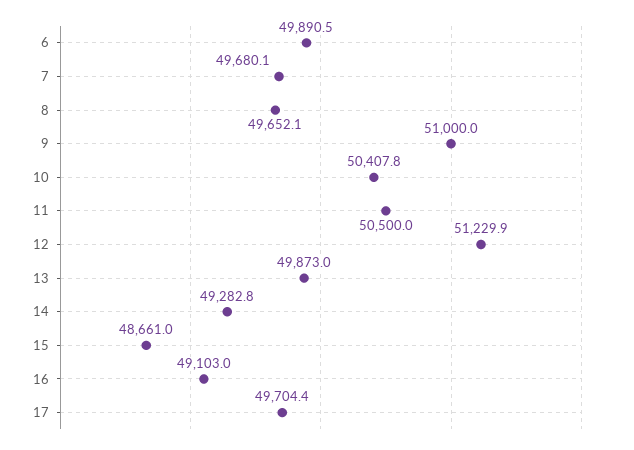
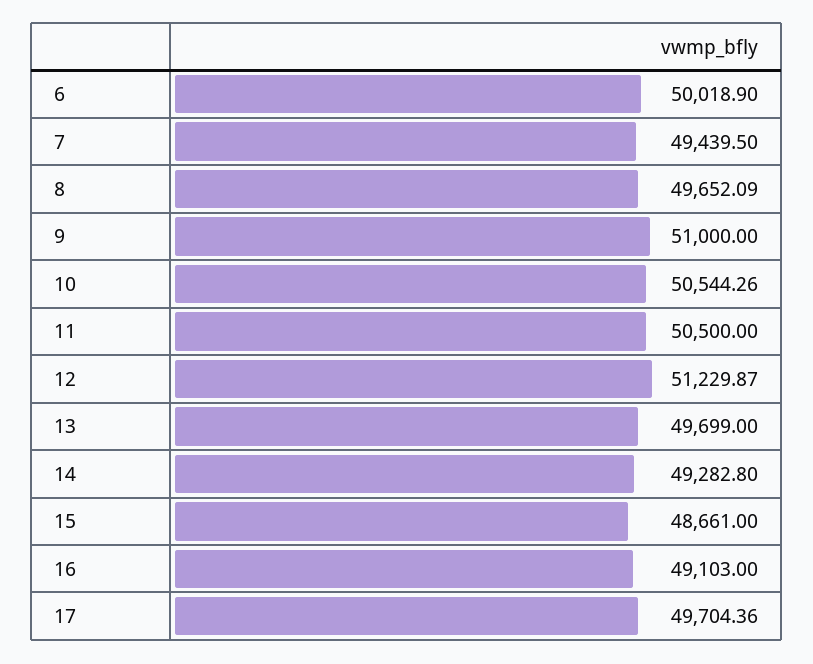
6: 49890.5 -> 50018.9
7: 49680.1 -> 49439.5
10: 50407.8 -> 50544.26
13: 49873 -> 49699

